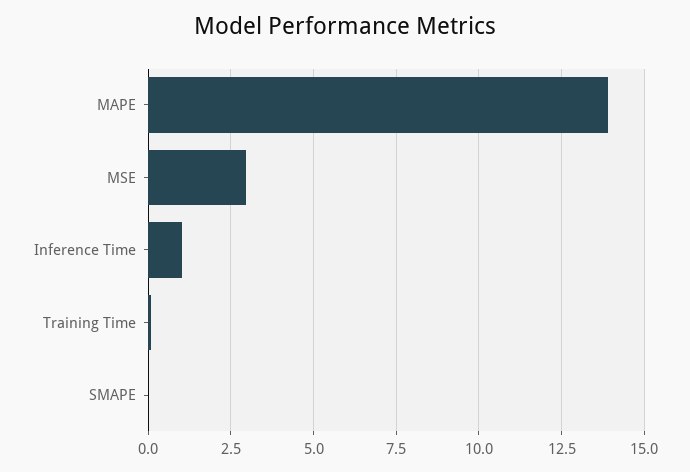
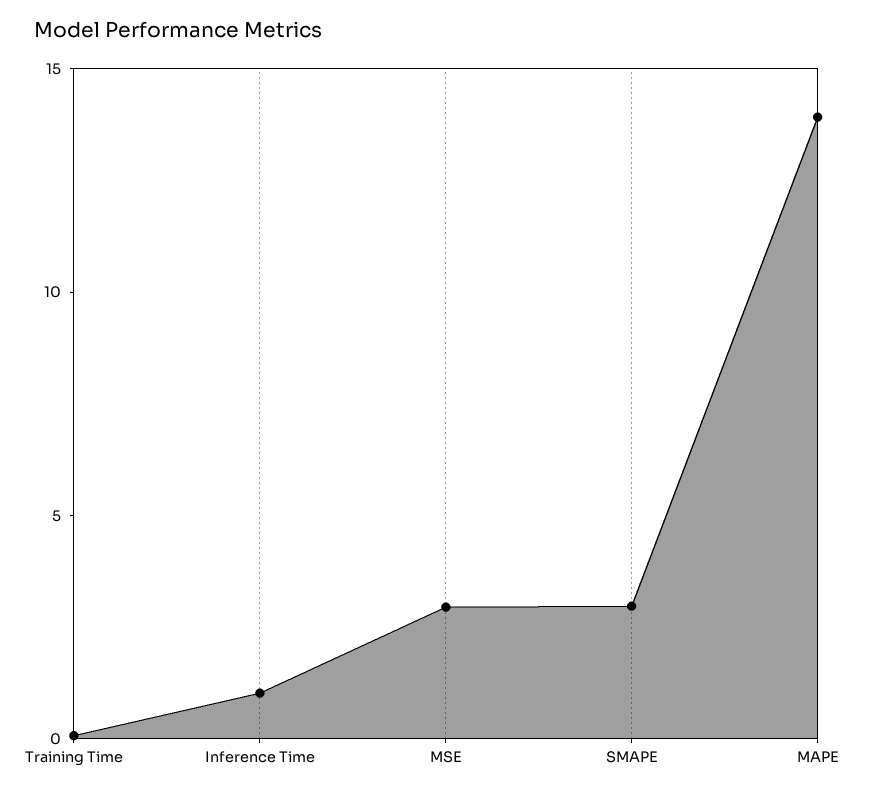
SMAPE: 0 -> 3

